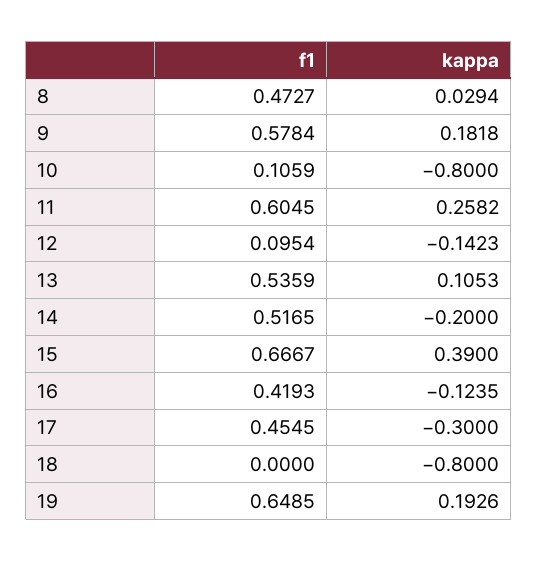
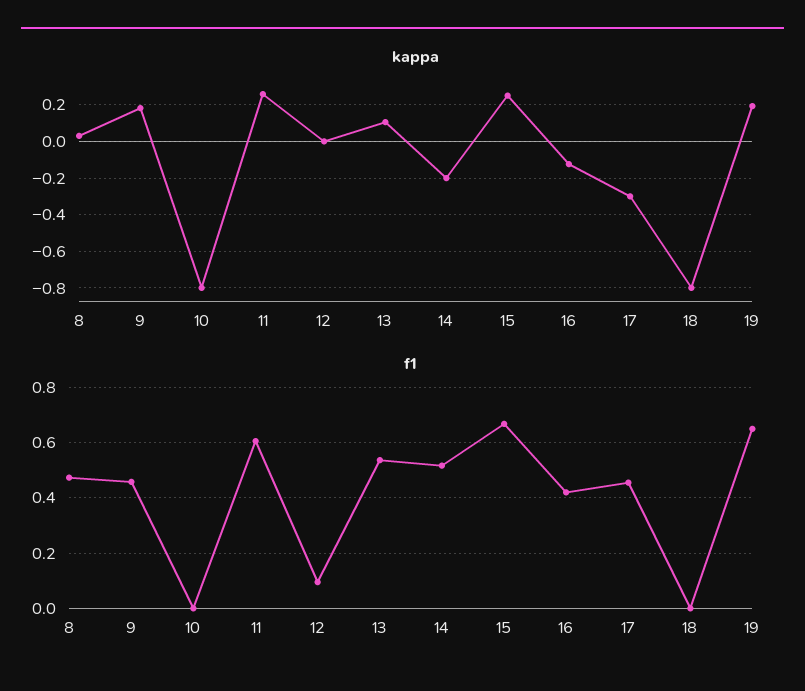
f1, 9: 0.5784 -> 0.45
f1, 10: 0.1059 -> 0
kappa, 12: -0.1423 -> 0
kappa, 15: 0.39 -> 0.25

